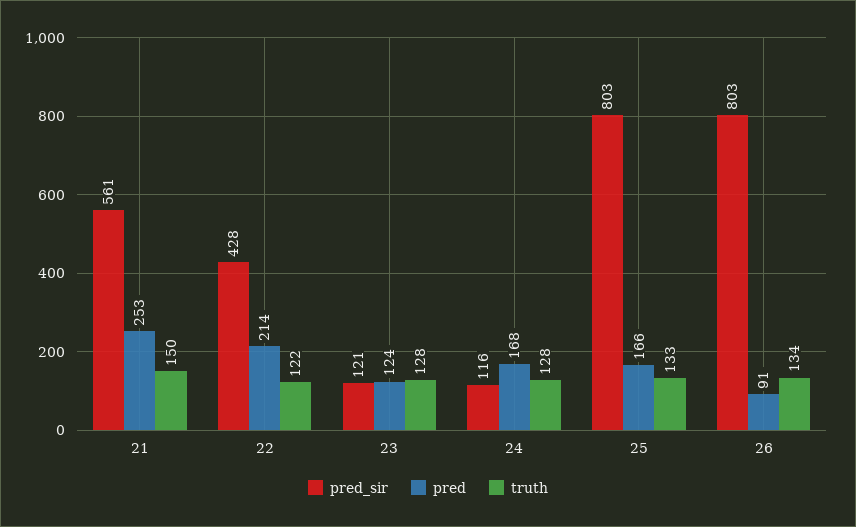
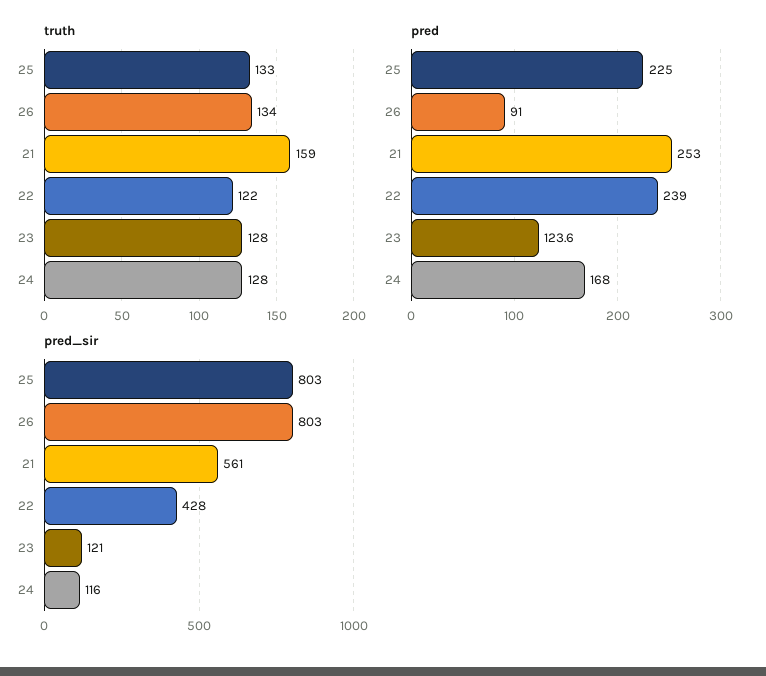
truth, 21: 150 -> 159
pred, 22: 214 -> 239
pred, 25: 166 -> 225

